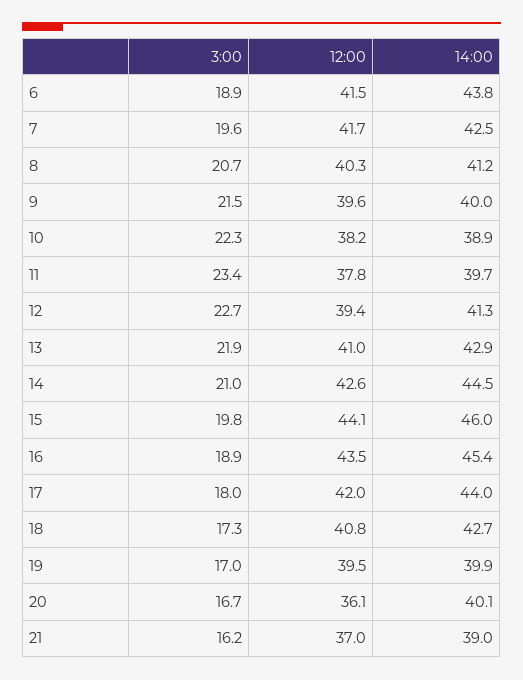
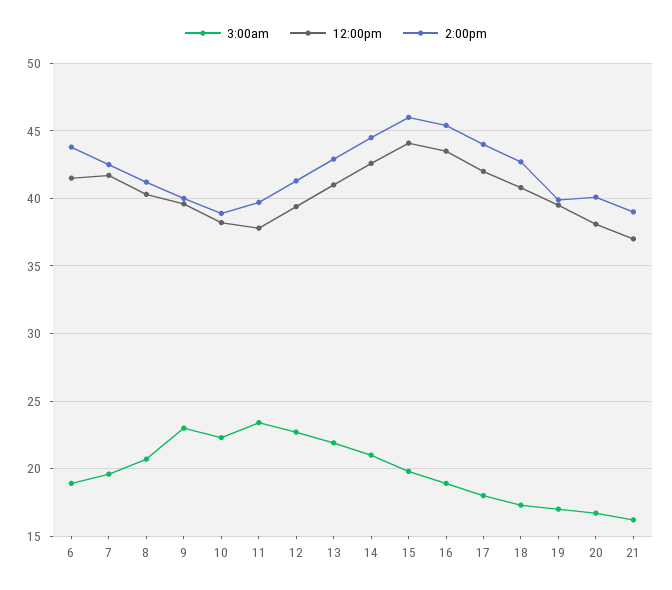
3:00, 9: 21.5 -> 23
12:00, 20: 36.1 -> 38

